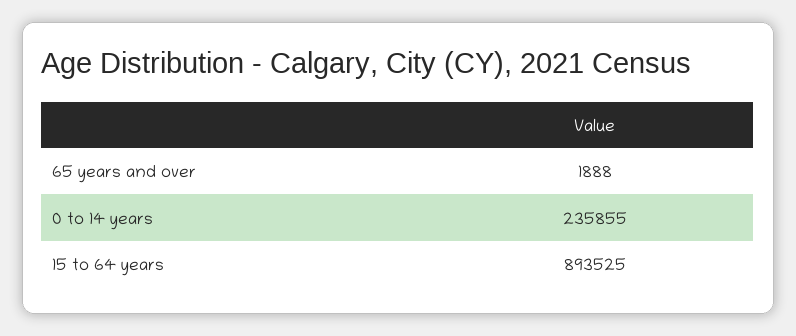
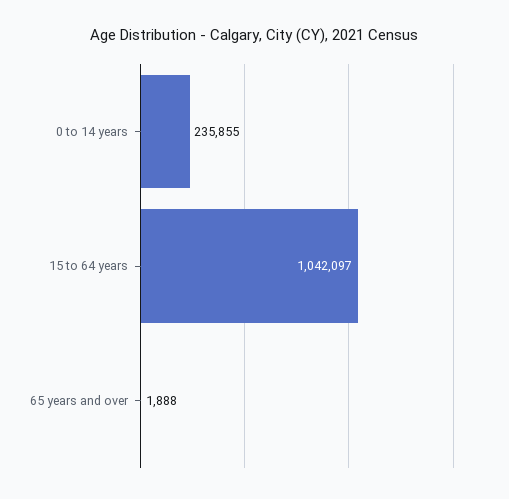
15 to 64 years: 893525 -> 1042097

